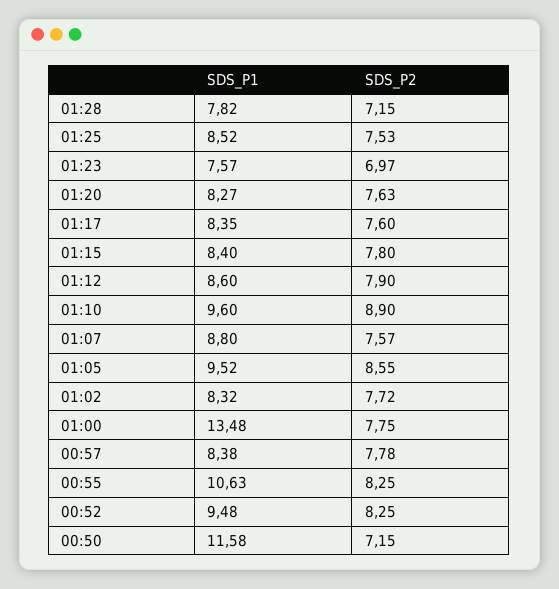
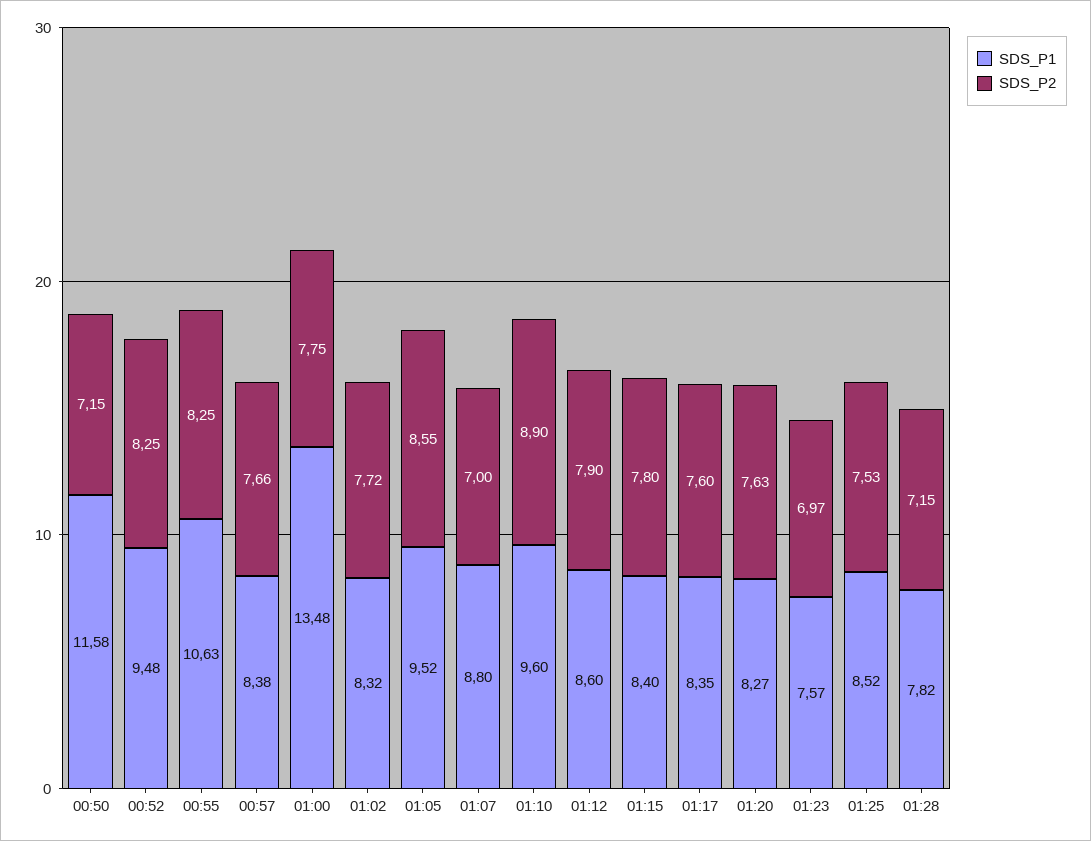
SDS_P2, 01:07: 7.57 -> 7
SDS_P2, 00:57: 7.78 -> 7.66

